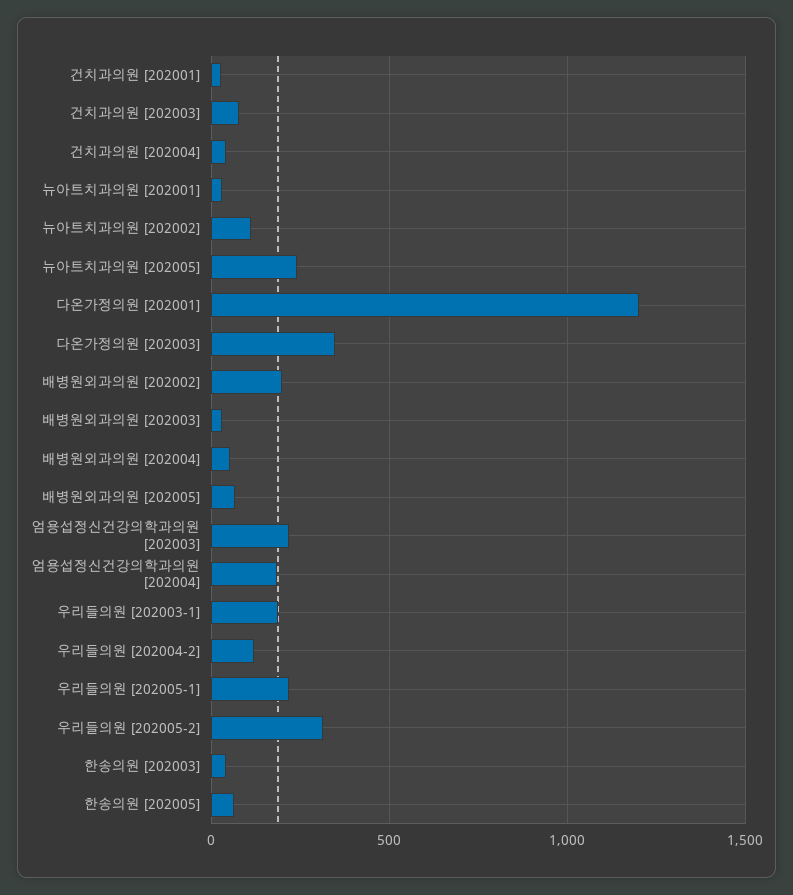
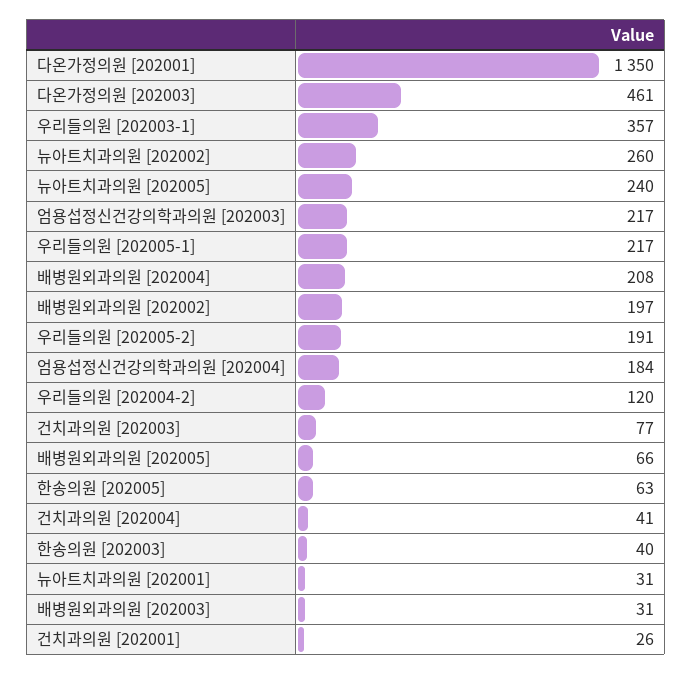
뉴아트치과의원 [202002]: 100 -> 260
다온가정의원 [202001]: 1200 -> 1350
다온가정의원 [202003]: 350 -> 461
배병원외과의원 [202004]: 50 -> 208
우리들의원 [202003-1]: 200 -> 357
우리들의원 [202005-2]: 300 -> 191

